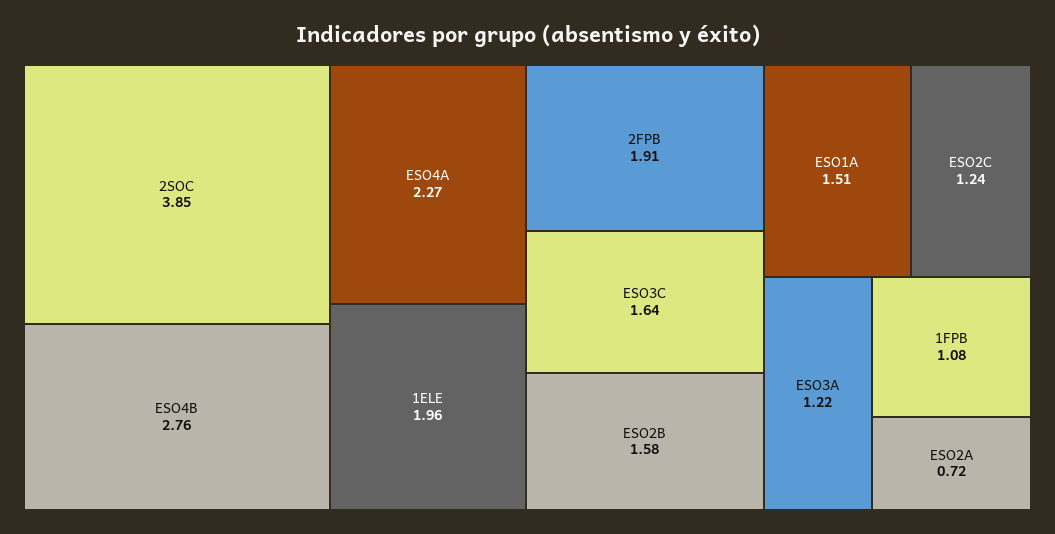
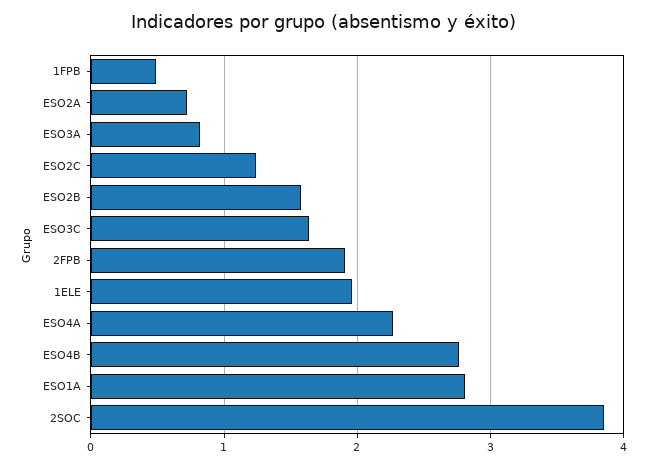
ESO1A: 1.51 -> 2.8
ESO3A: 1.22 -> 0.8
1FPB: 1.08 -> 0.5

